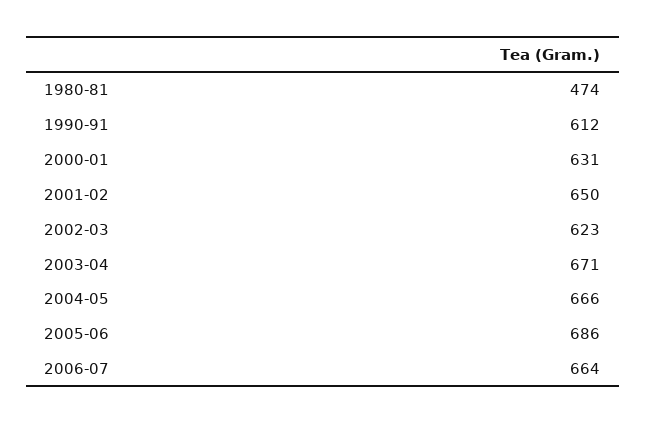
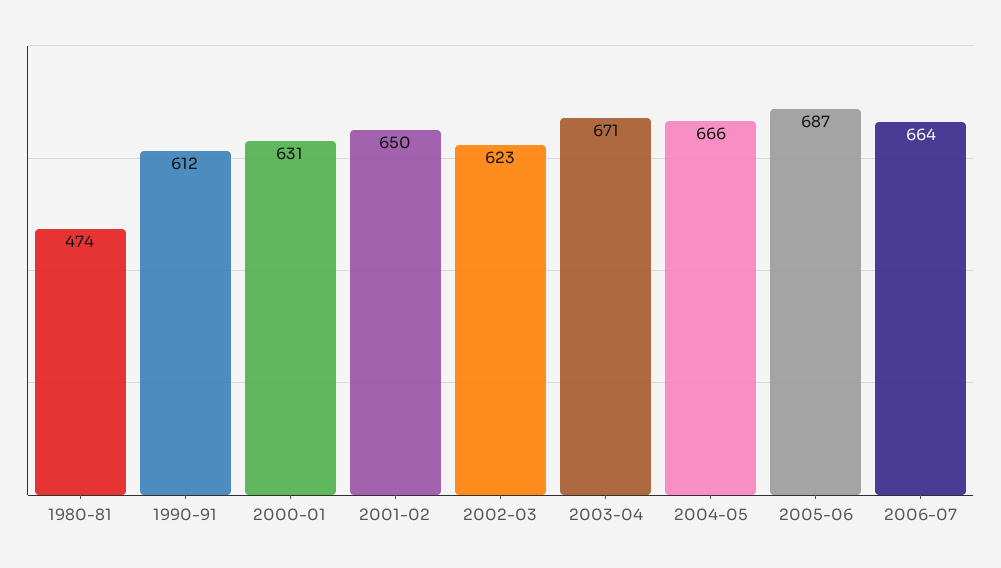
2005-06: 686 -> 687

